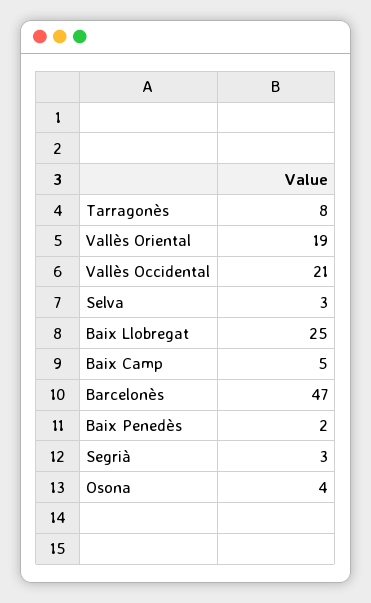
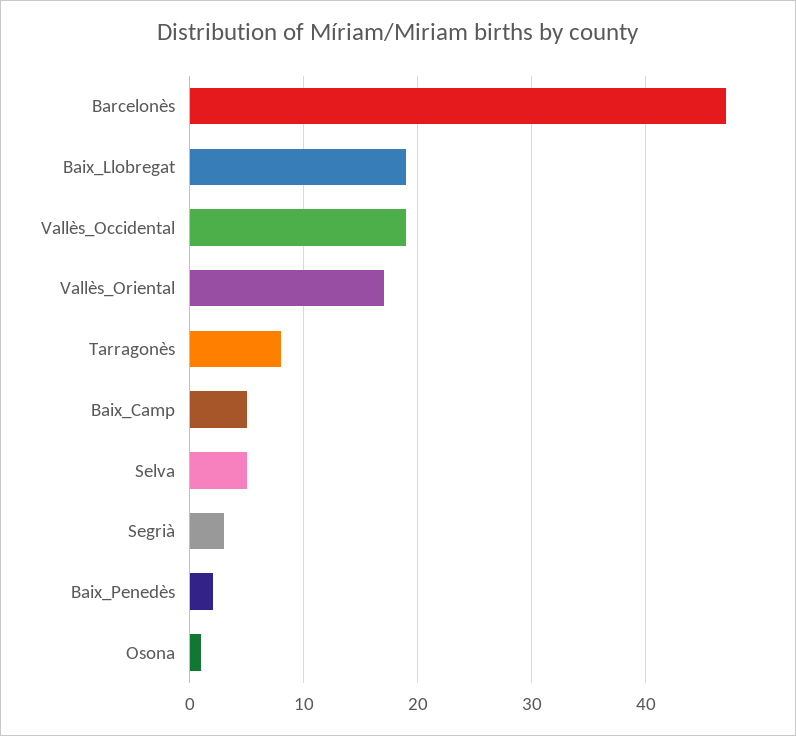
Vallès Oriental: 19 -> 17
Vallès Occidental: 21 -> 19
Selva: 3 -> 5
Baix Llobregat: 25 -> 19
Osona: 4 -> 1

